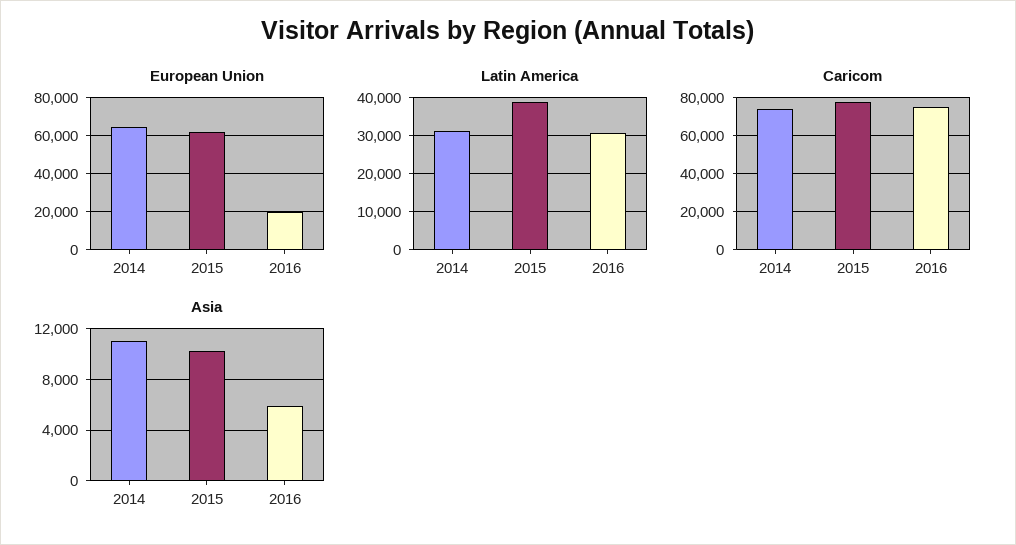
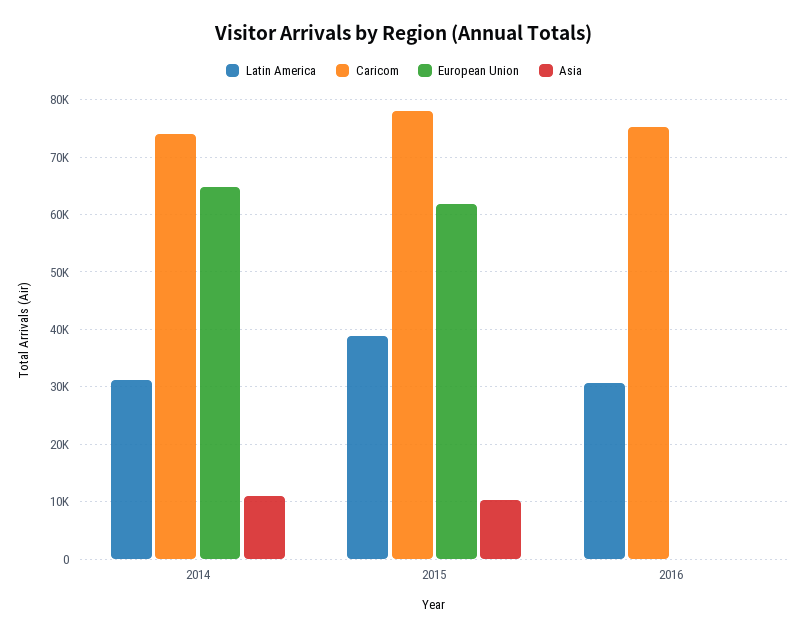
European Union, 2016: 20000 -> 0
Asia, 2016: 6000 -> 0

